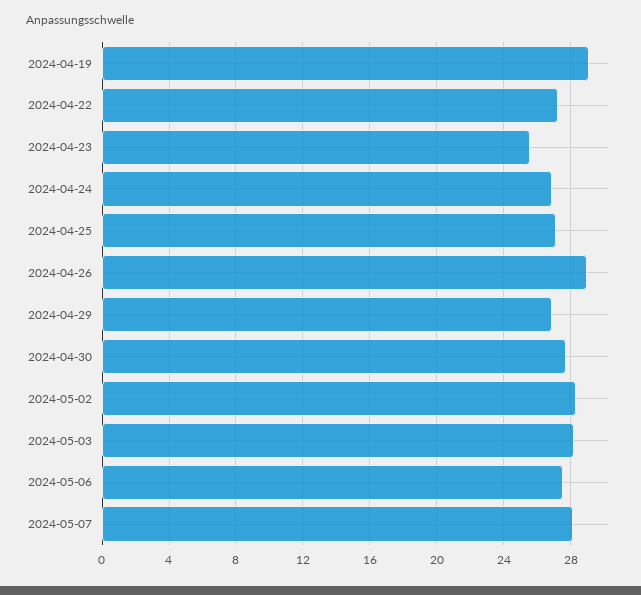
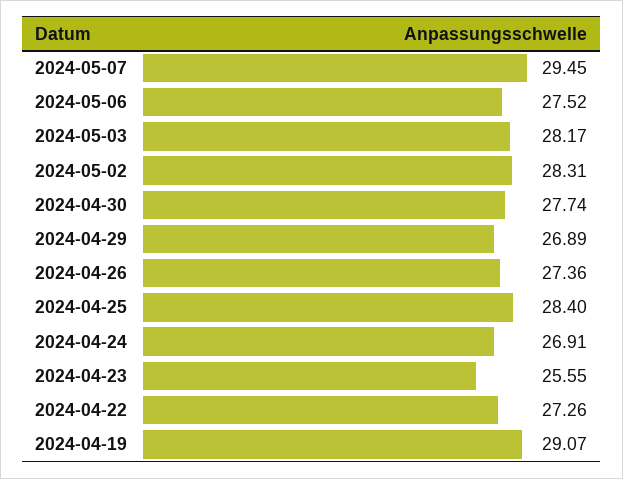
2024-04-25: 27 -> 28.4
2024-04-26: 29 -> 27.36
2024-05-07: 28 -> 29.45

